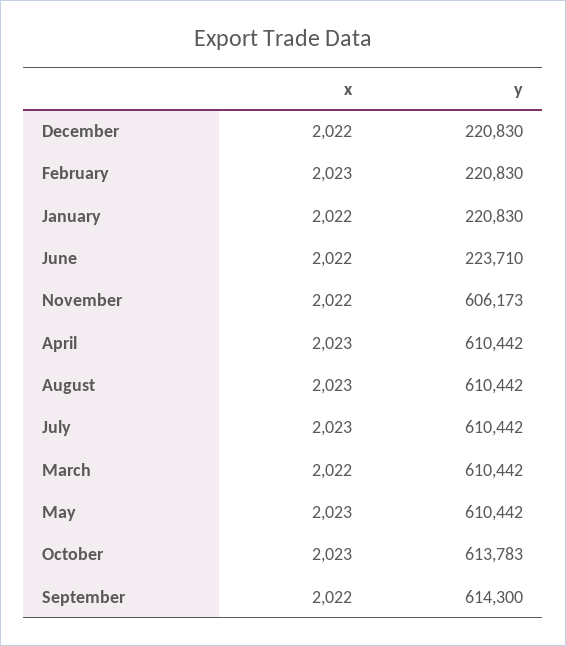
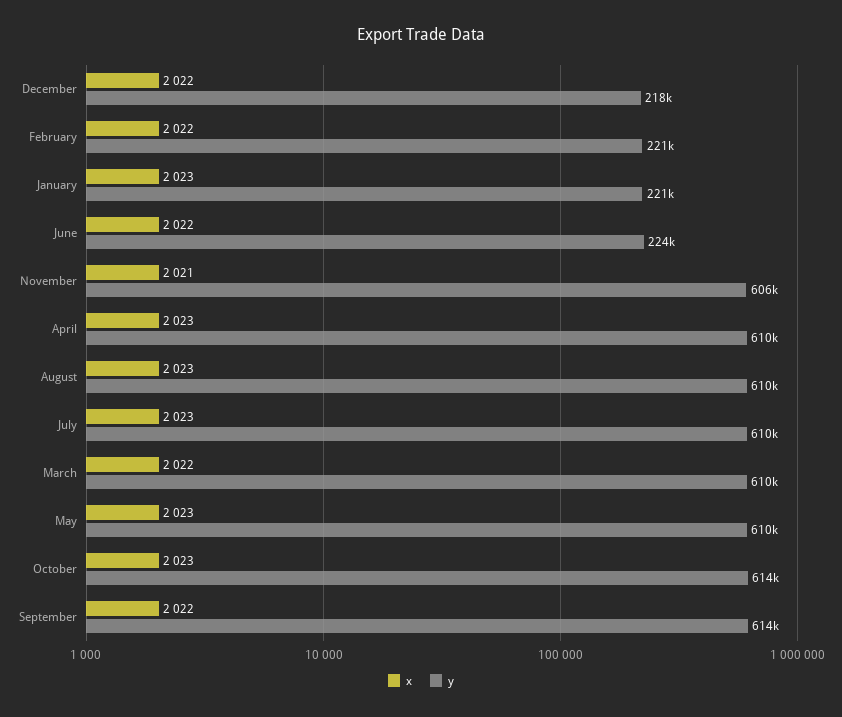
y, December: 220830 -> 218000
x, February: 2023 -> 2022
x, January: 2022 -> 2023
x, November: 2022 -> 2021

